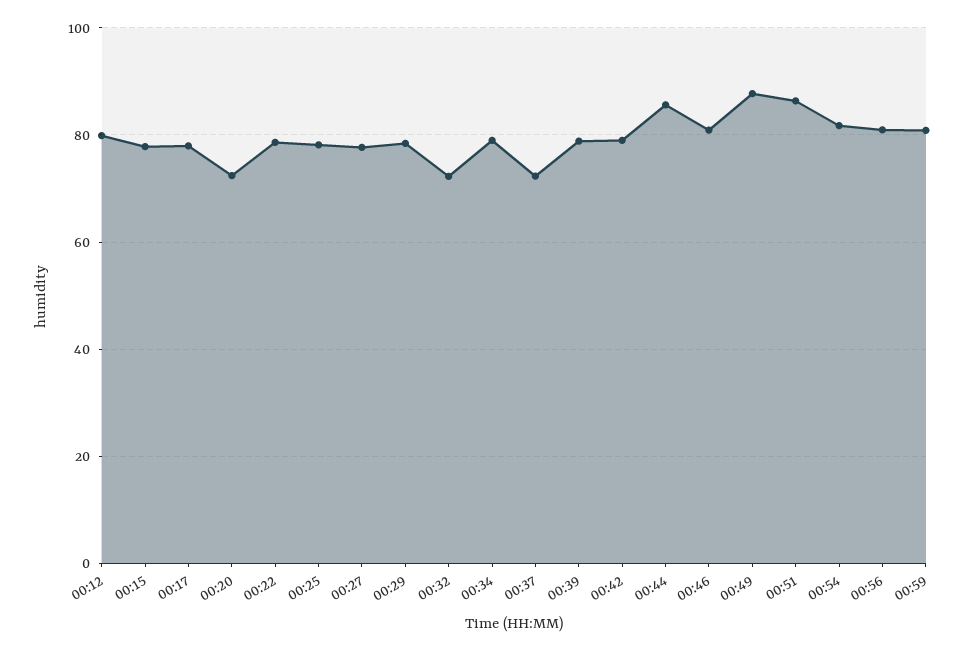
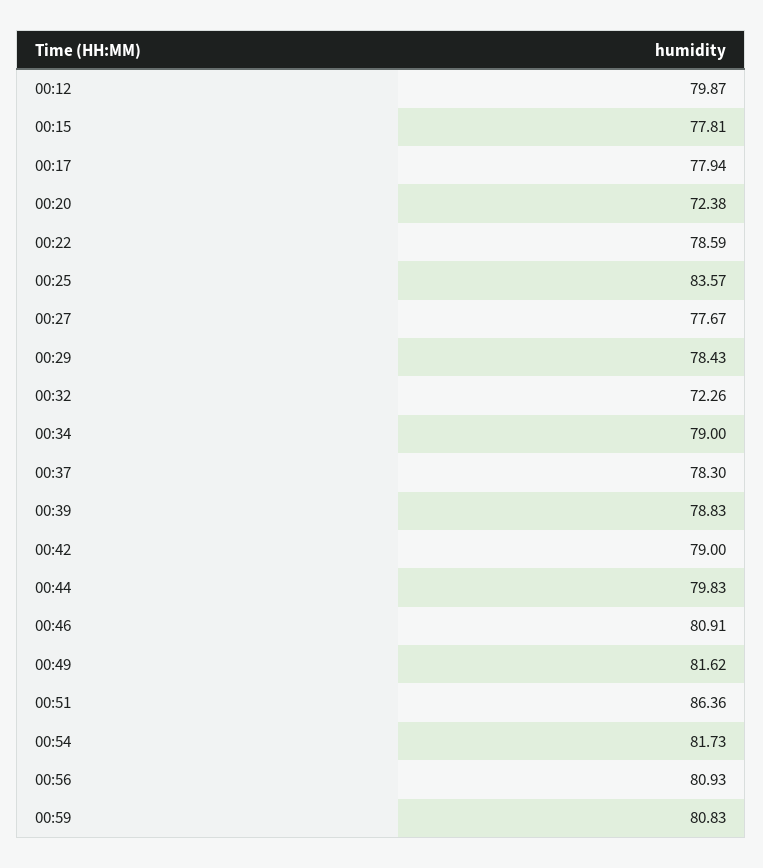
00:25: 78 -> 83.57
00:37: 72 -> 78.3
00:44: 86 -> 79.83
00:49: 88 -> 81.62

